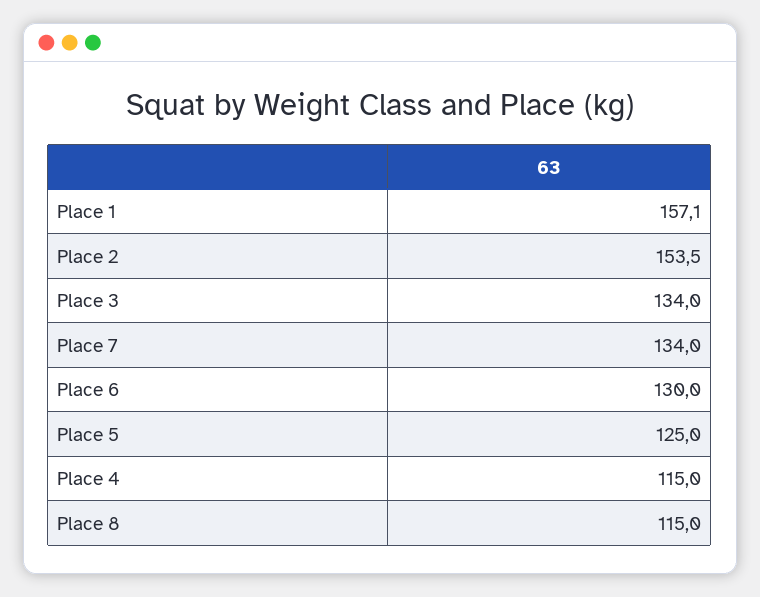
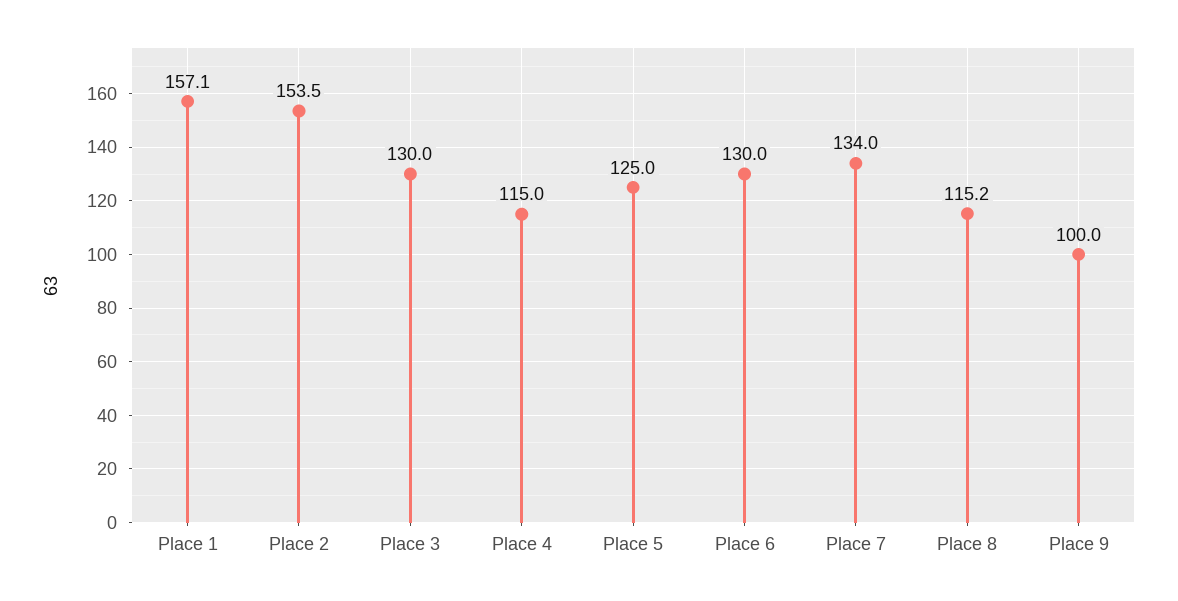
Place 3: 134 -> 130
Place 8: 115 -> 115.2
Place 9: none -> 100

